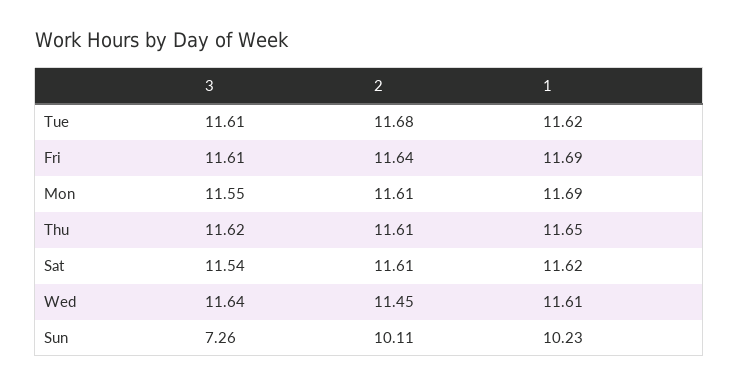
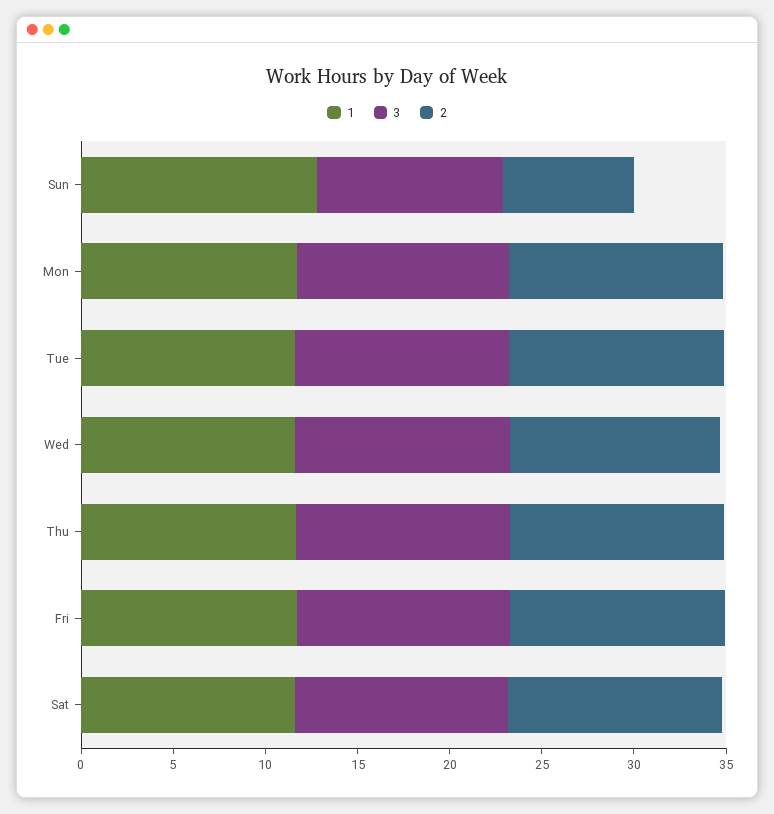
3, Sun: 7.26 -> 10
2, Sun: 10.11 -> 7
1, Sun: 10.23 -> 13

